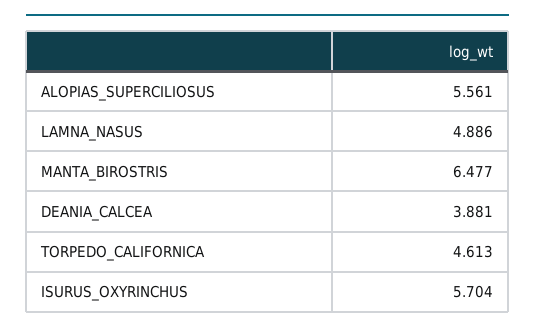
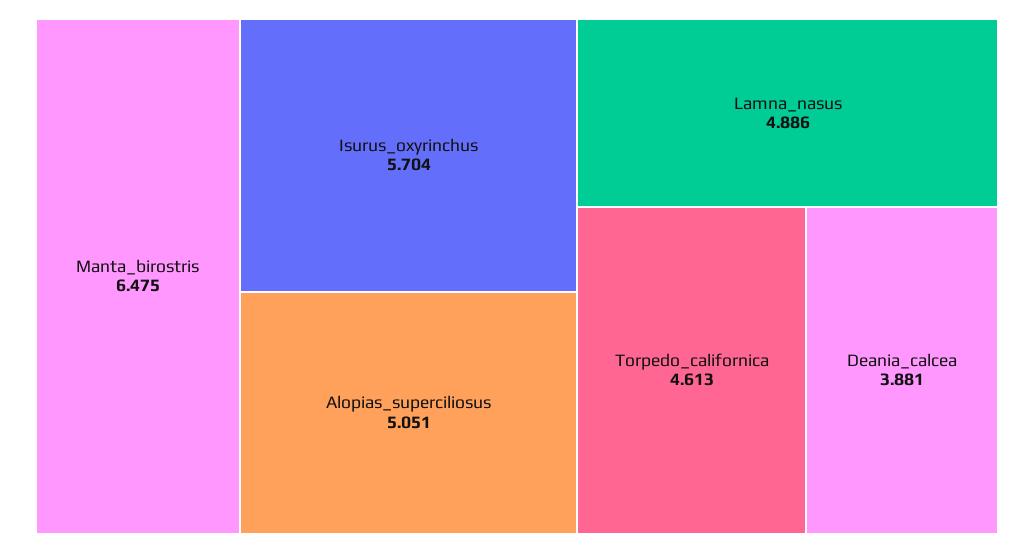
ALOPIAS_SUPERCILIOSUS: 5.561 -> 5.051
MANTA_BIROSTRIS: 6.477 -> 6.475

